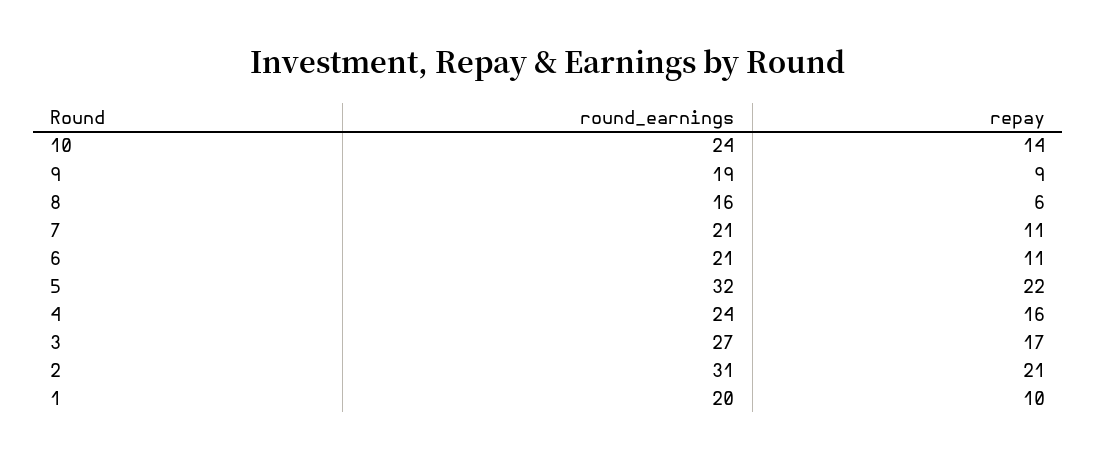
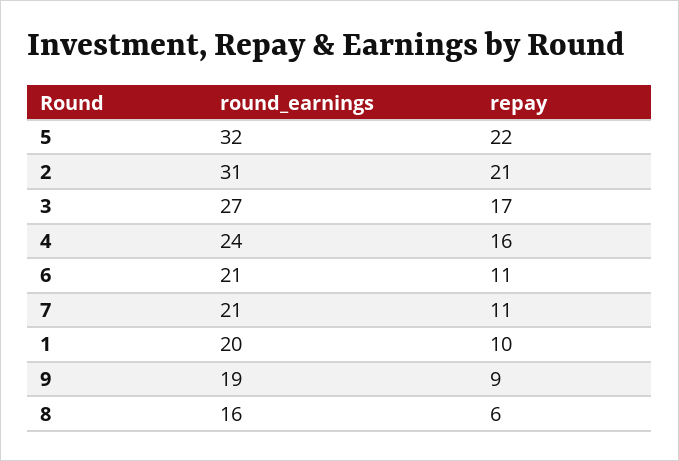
round_earnings, 10: 24 -> none
repay, 10: 14 -> none

